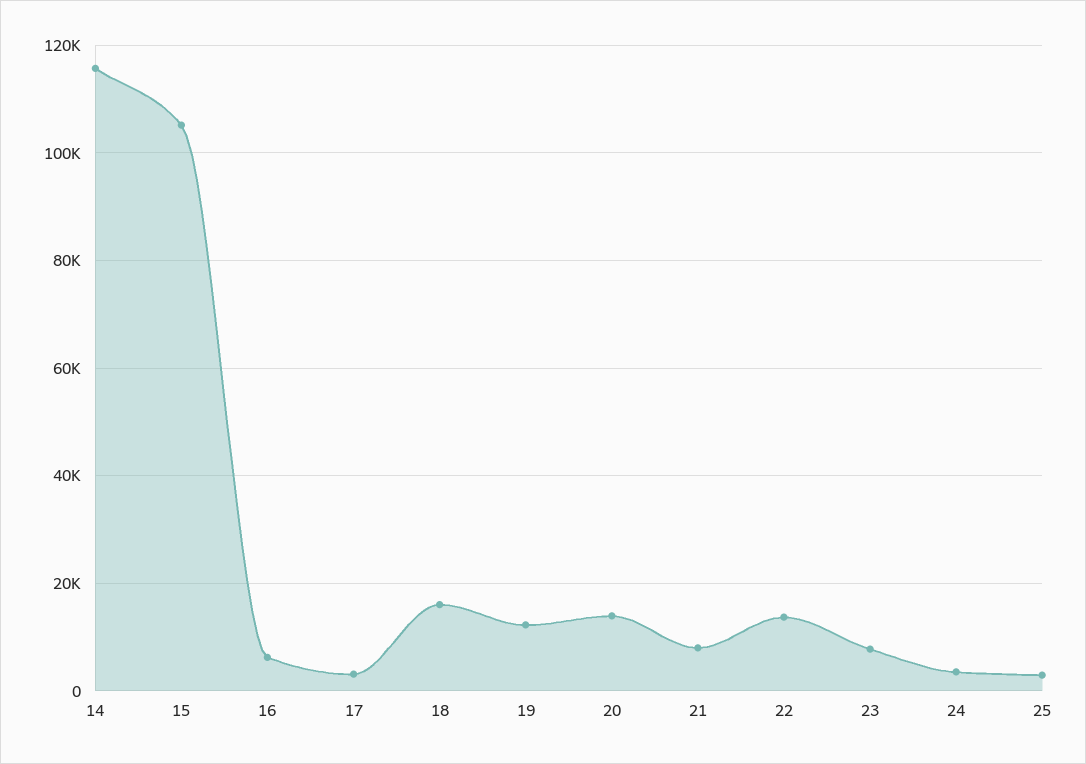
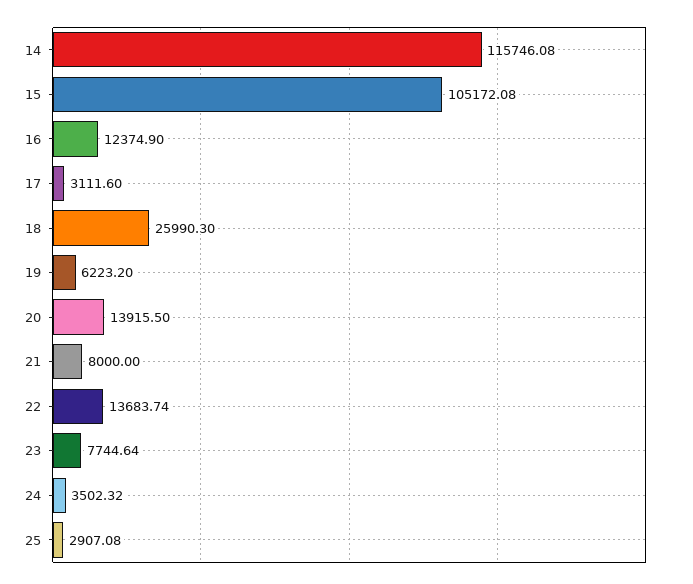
16: 6000 -> 12374.9
18: 16000 -> 25990.3
19: 12000 -> 6223.2

